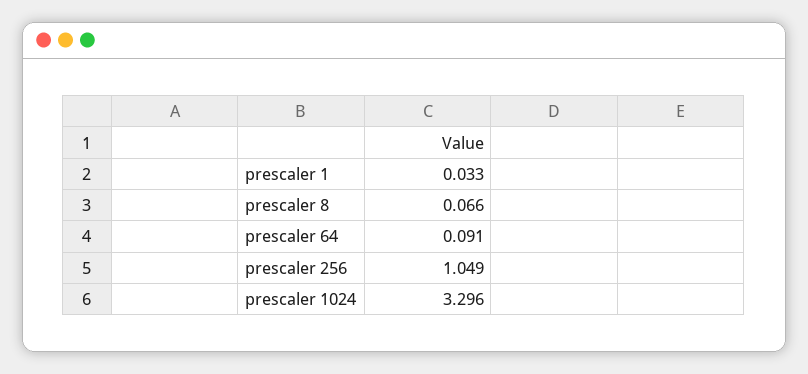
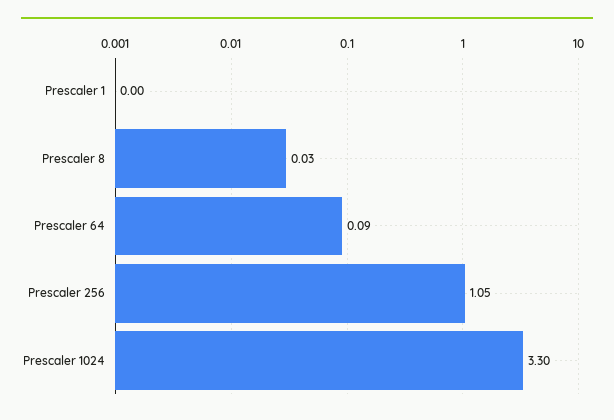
prescaler 1: 0.033 -> 0
prescaler 8: 0.066 -> 0.03

